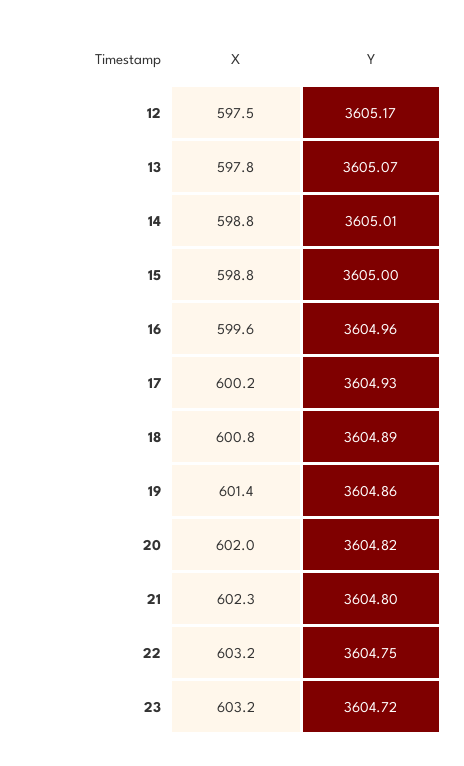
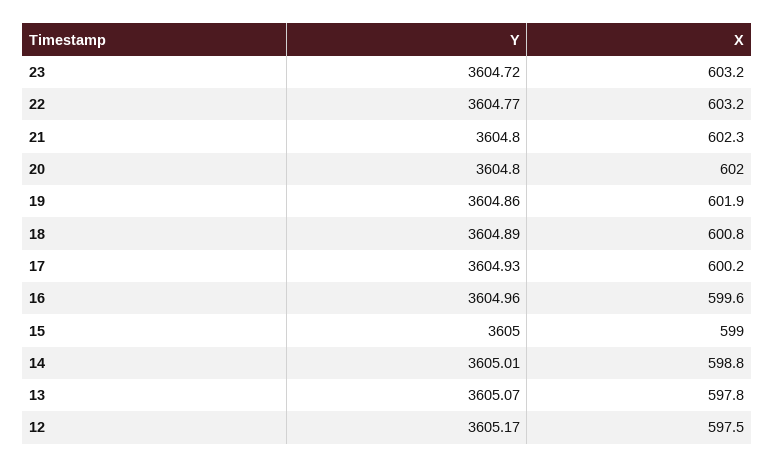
X, 15: 598.8 -> 599
X, 19: 601.4 -> 601.9
Y, 20: 3604.82 -> 3604.8
Y, 22: 3604.75 -> 3604.77

